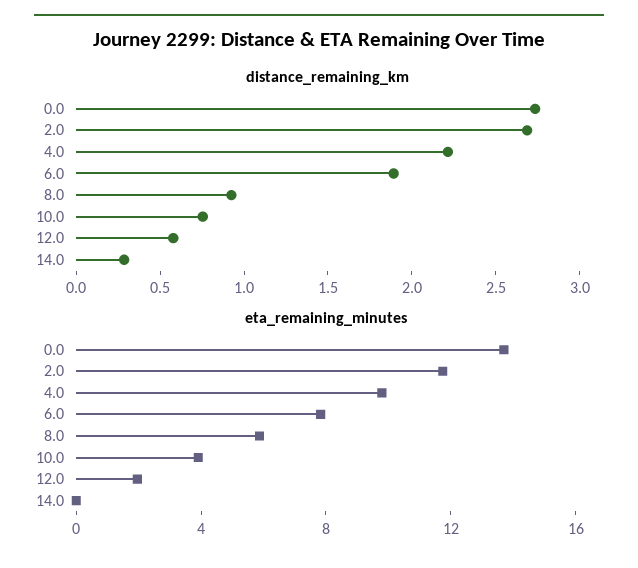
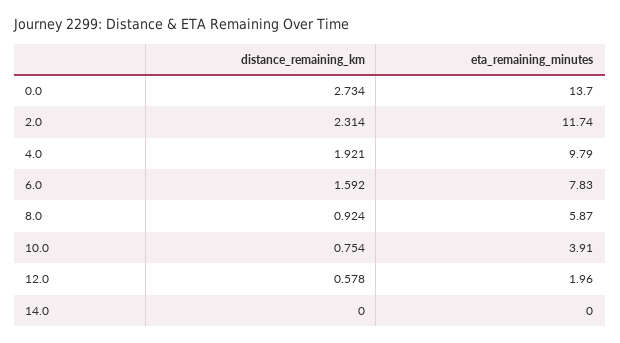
distance_remaining_km, 2.0: 2.7 -> 2.314
distance_remaining_km, 4.0: 2.2 -> 1.921
distance_remaining_km, 6.0: 1.9 -> 1.592
distance_remaining_km, 14.0: 0.3 -> 0

